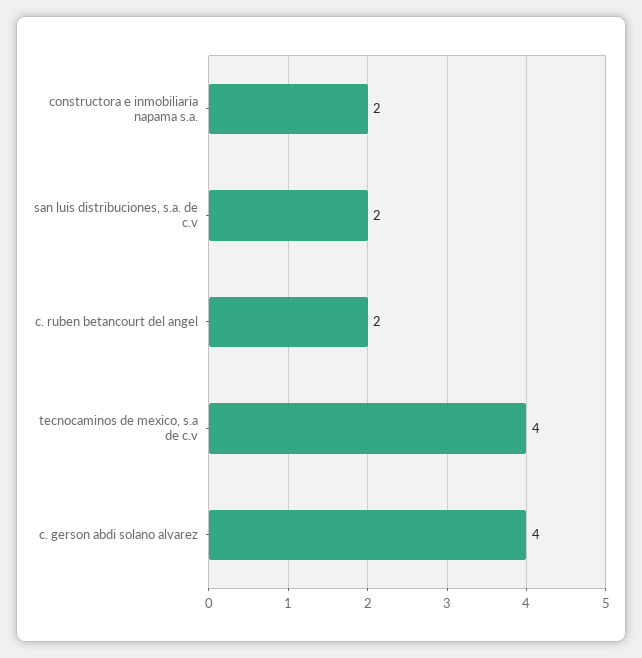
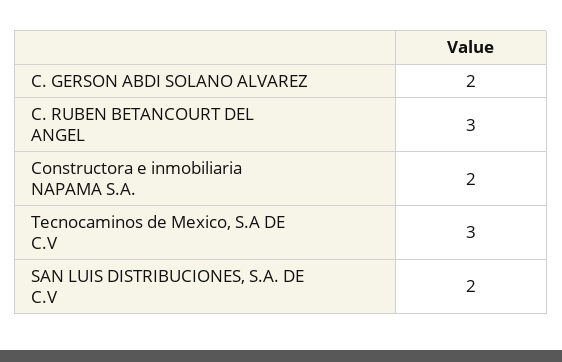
c. ruben betancourt del angel: 2 -> 3
tecnocaminos de mexico, s.a de c.v: 4 -> 3
c. gerson abdi solano alvarez: 4 -> 2

